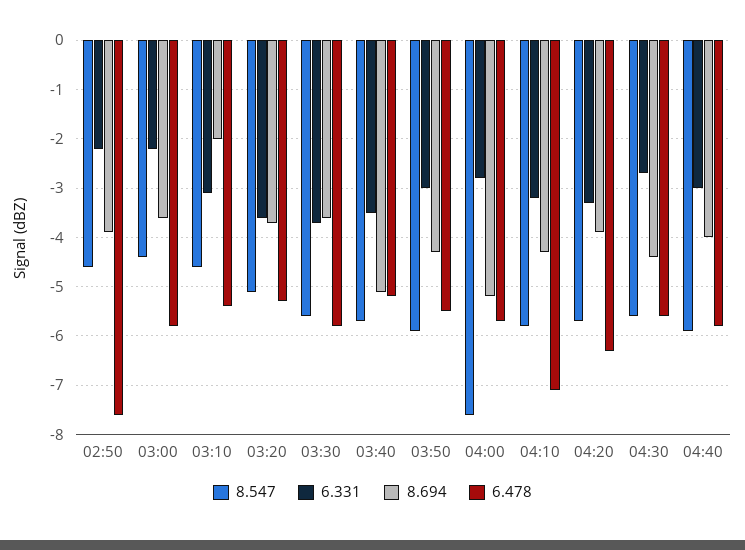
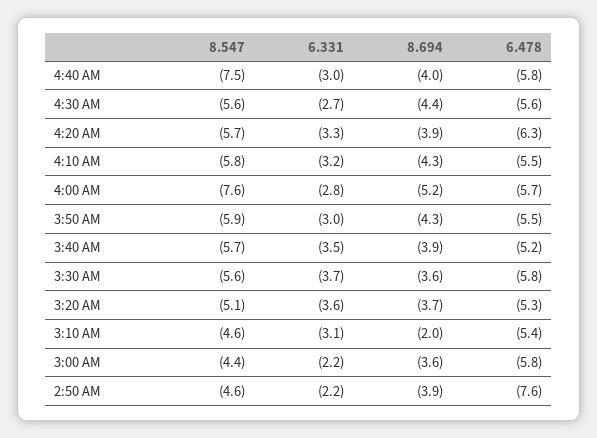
8.694, 03:40: -5 -> -3.9
6.478, 04:10: -7 -> -5.5
8.547, 04:40: -6 -> -7.5

